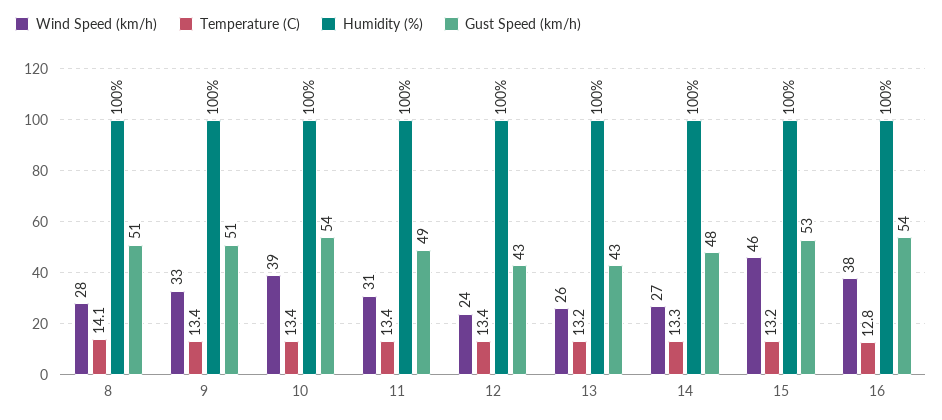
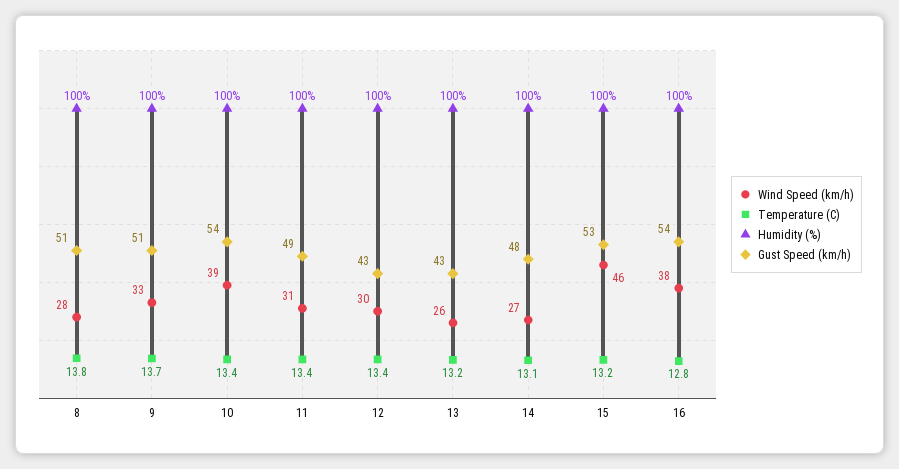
Temperature (C), 8: 14.1 -> 13.8
Temperature (C), 9: 13.4 -> 13.7
Wind Speed (km/h), 12: 24 -> 30
Temperature (C), 14: 13.3 -> 13.1

